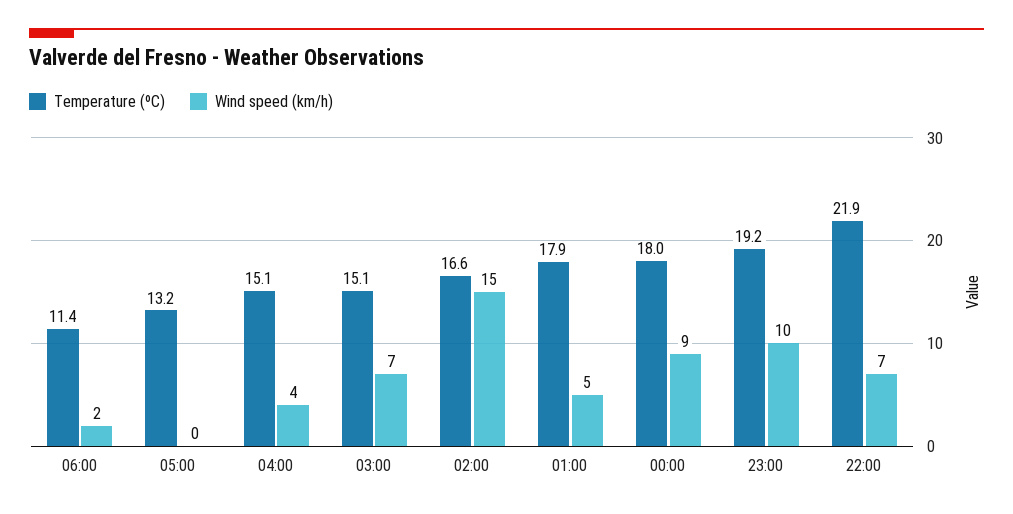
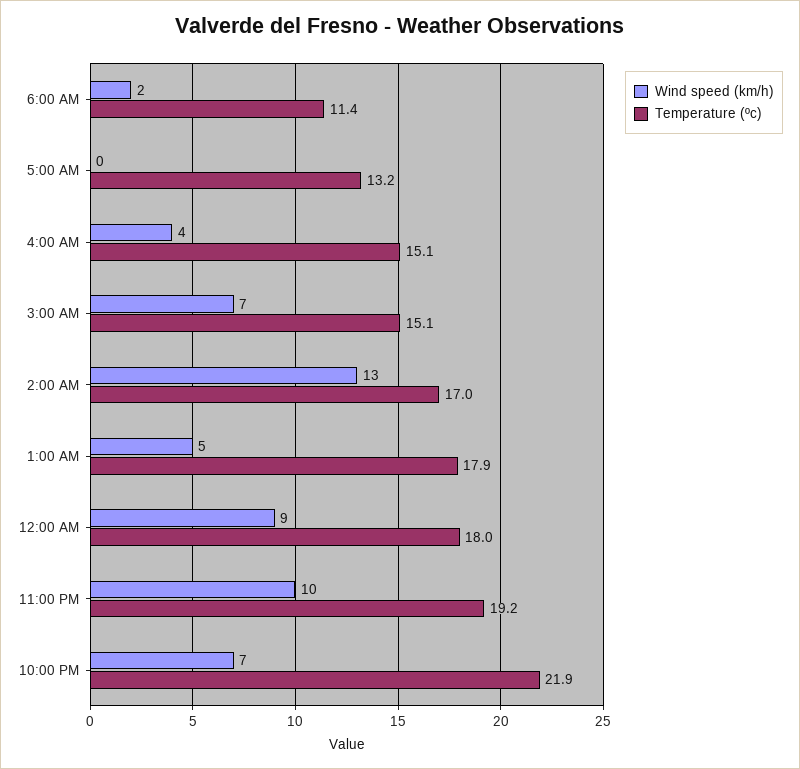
Temperature (ºC), 02:00: 16.6 -> 17
Wind speed (km/h), 02:00: 15 -> 13

